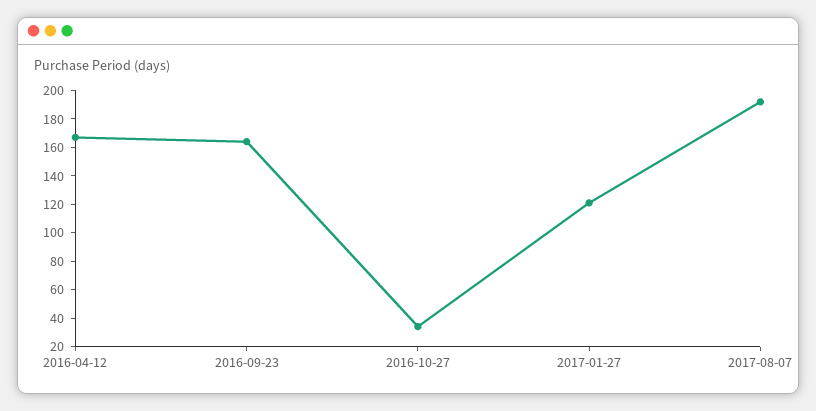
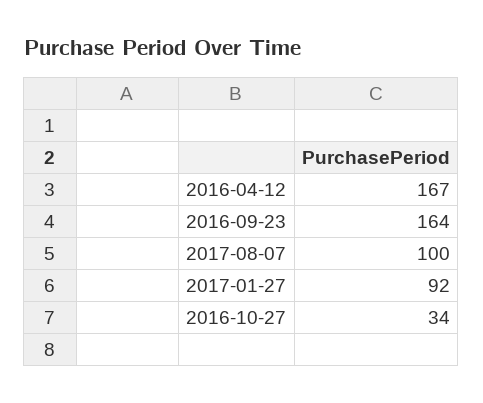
2017-01-27: 120 -> 92
2017-08-07: 190 -> 100

